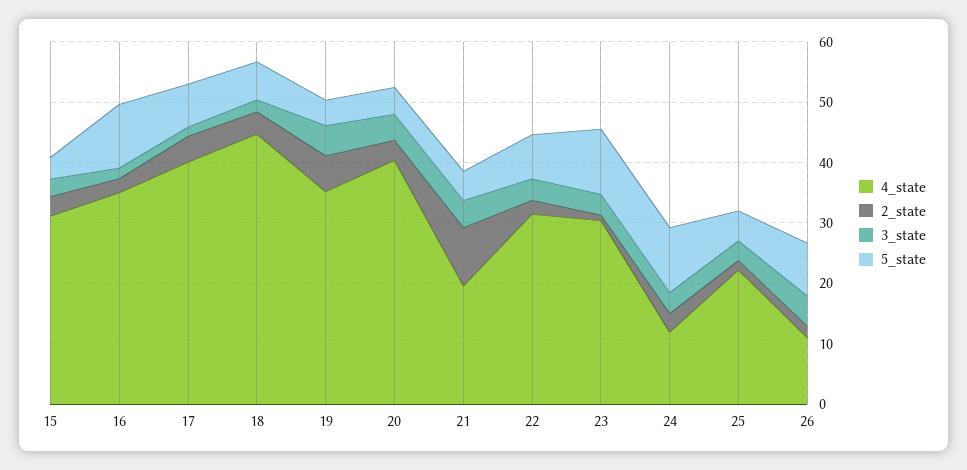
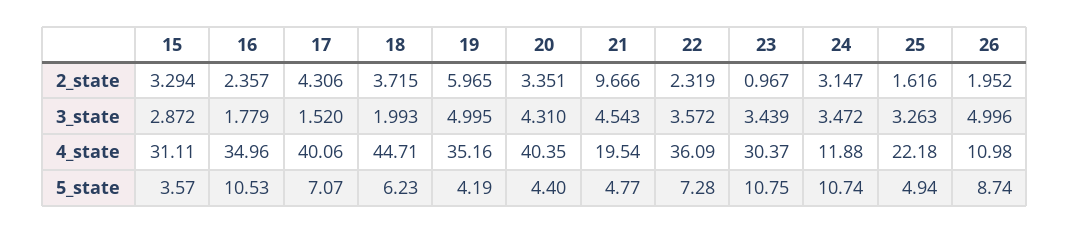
4_state, 22: 32 -> 36.09

